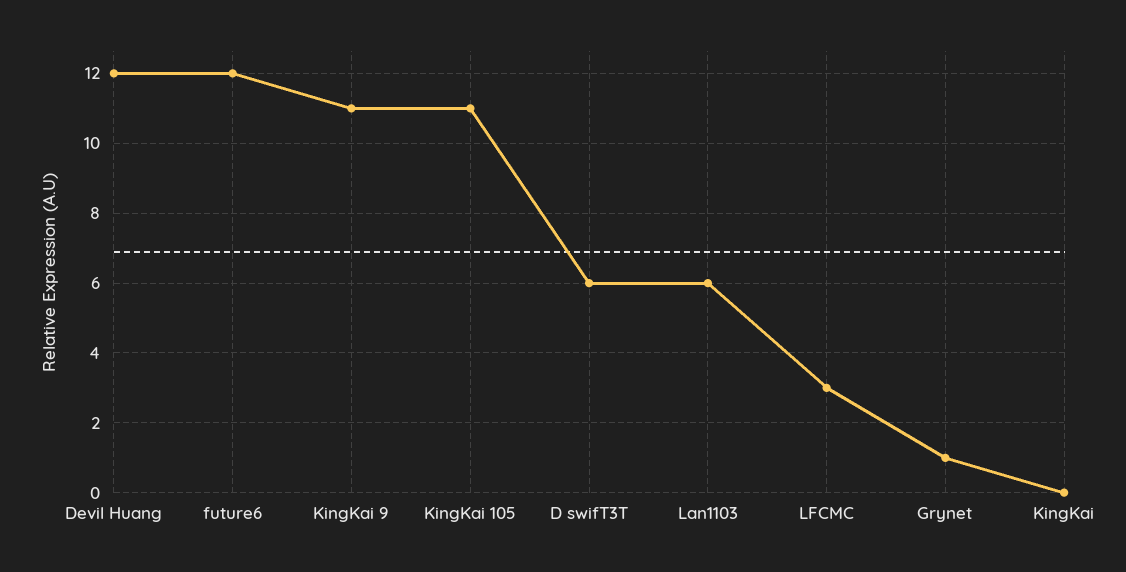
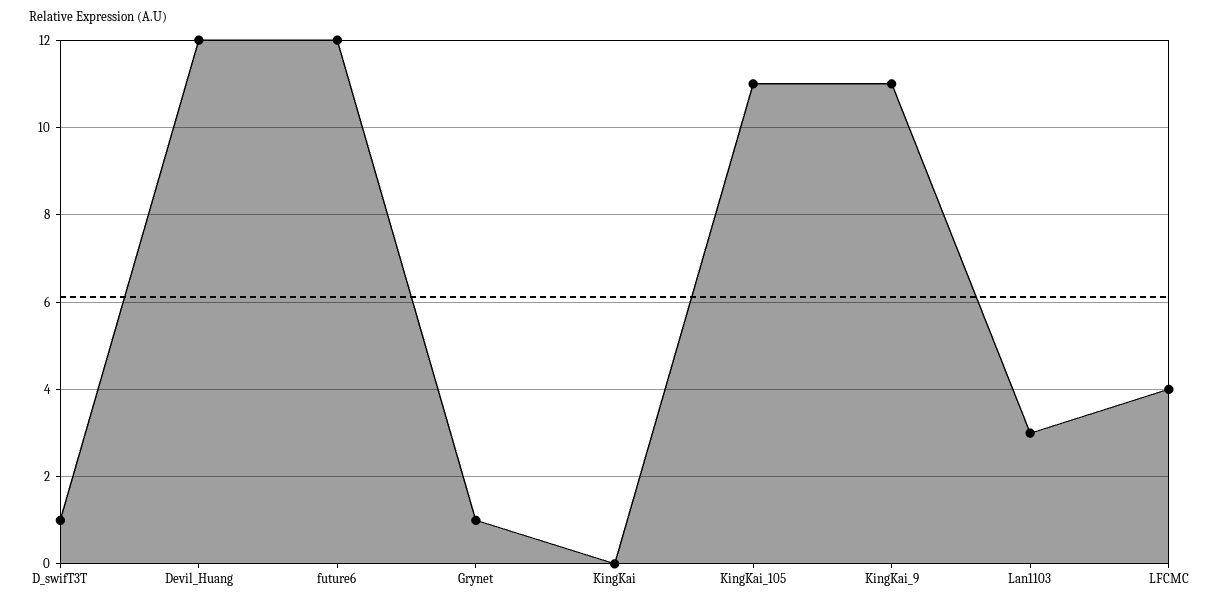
D swifT3T: 6 -> 1
Lan1103: 6 -> 3
LFCMC: 3 -> 4

